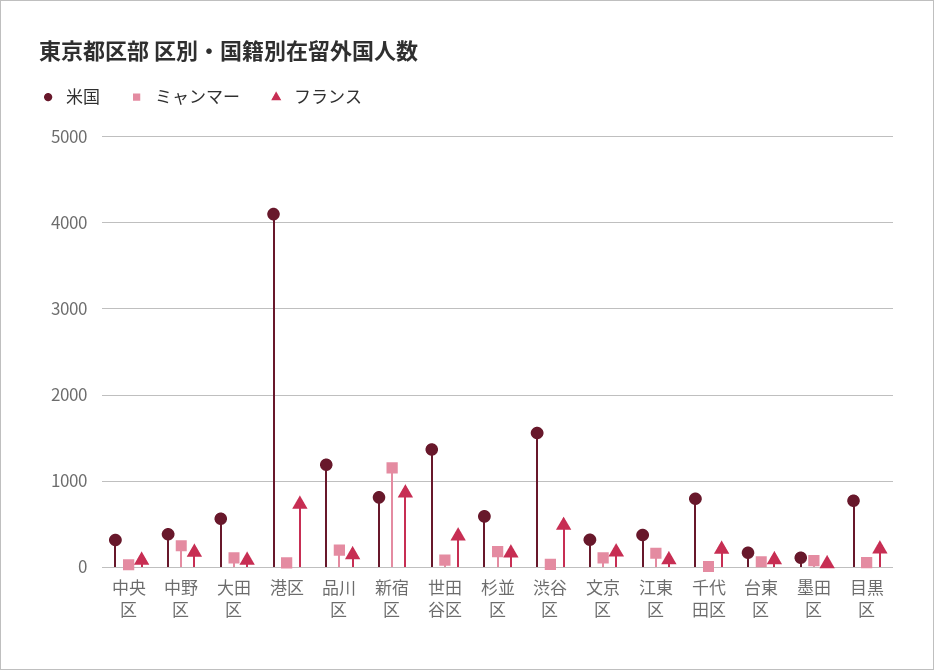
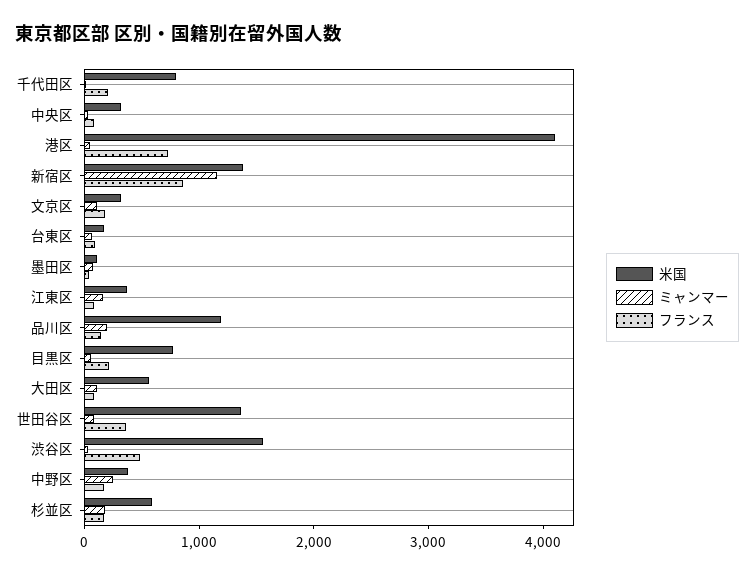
米国, 新宿区: 800 -> 1400

